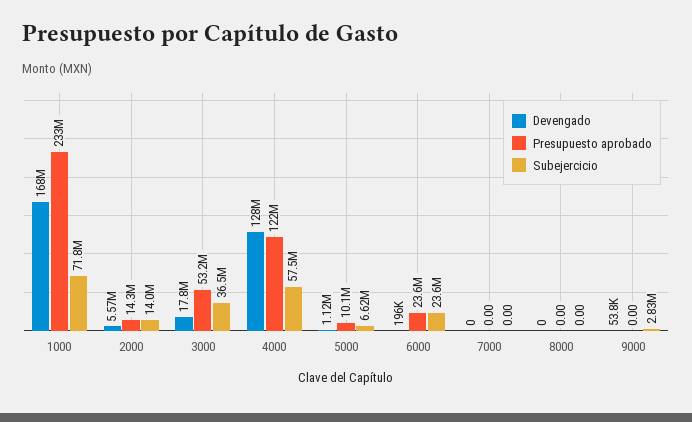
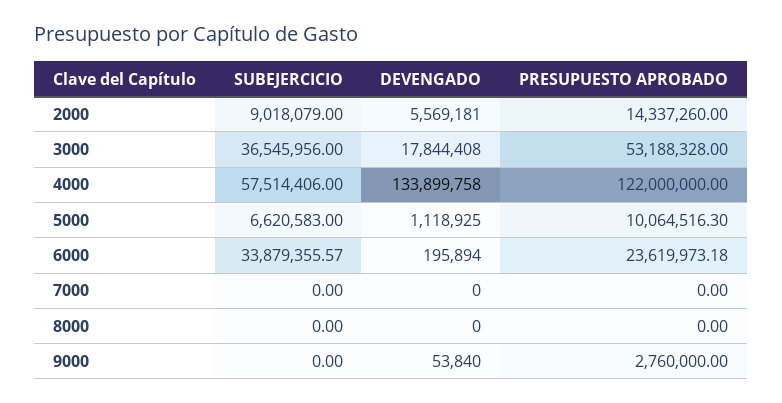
Devengado, 1000: 168000000 -> none
Presupuesto aprobado, 1000: 233000000 -> none
Subejercicio, 1000: 71800000 -> none
Subejercicio, 2000: 14000000 -> 9018079
Devengado, 4000: 128000000 -> 133899758
Subejercicio, 6000: 23600000 -> 33879355.57
Presupuesto aprobado, 9000: 0 -> 2760000
Subejercicio, 9000: 2830000 -> 0

